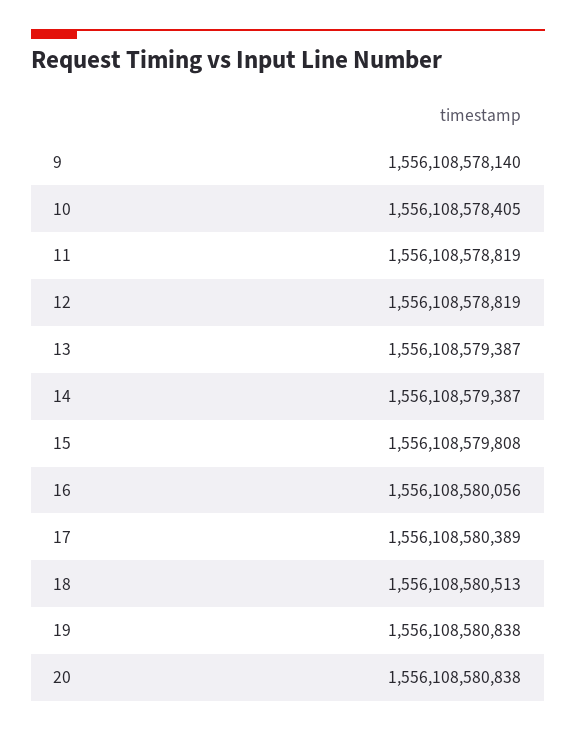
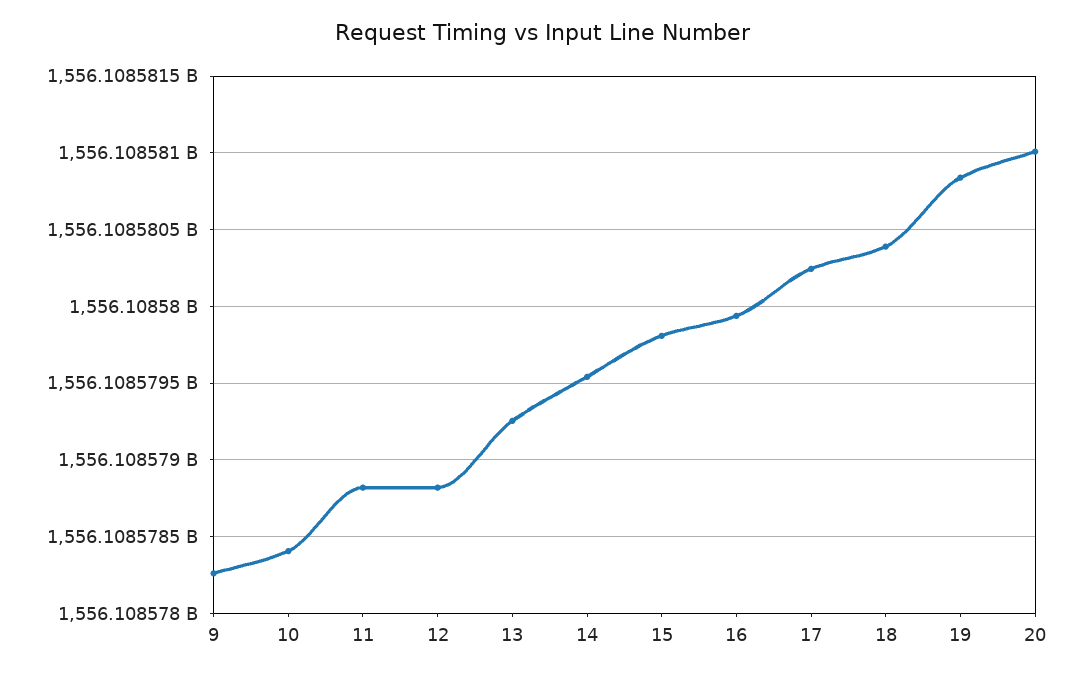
9: 1556108578140 -> 1556108578250
13: 1556108579387 -> 1556108579250
14: 1556108579387 -> 1556108579550
16: 1556108580056 -> 1556108579950
17: 1556108580389 -> 1556108580250
18: 1556108580513 -> 1556108580400
20: 1556108580838 -> 1556108581000

